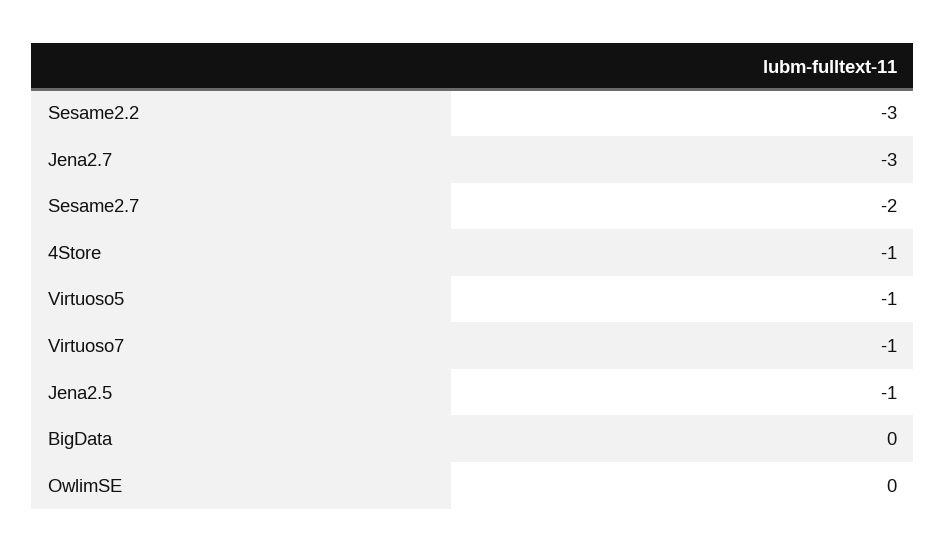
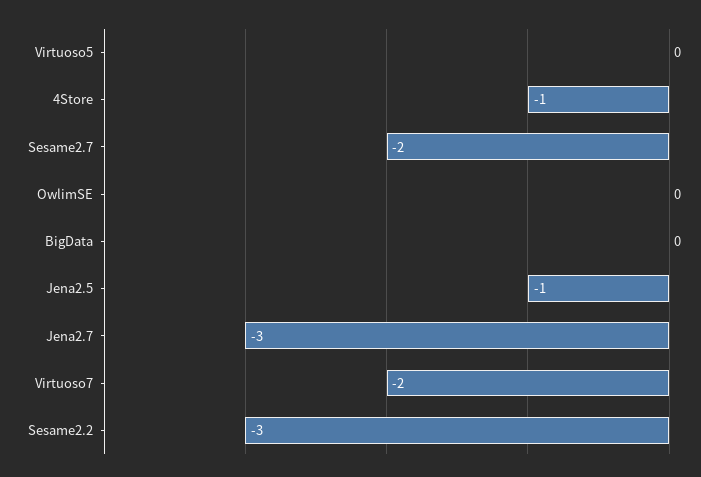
Virtuoso5: -1 -> 0
Virtuoso7: -1 -> -2

